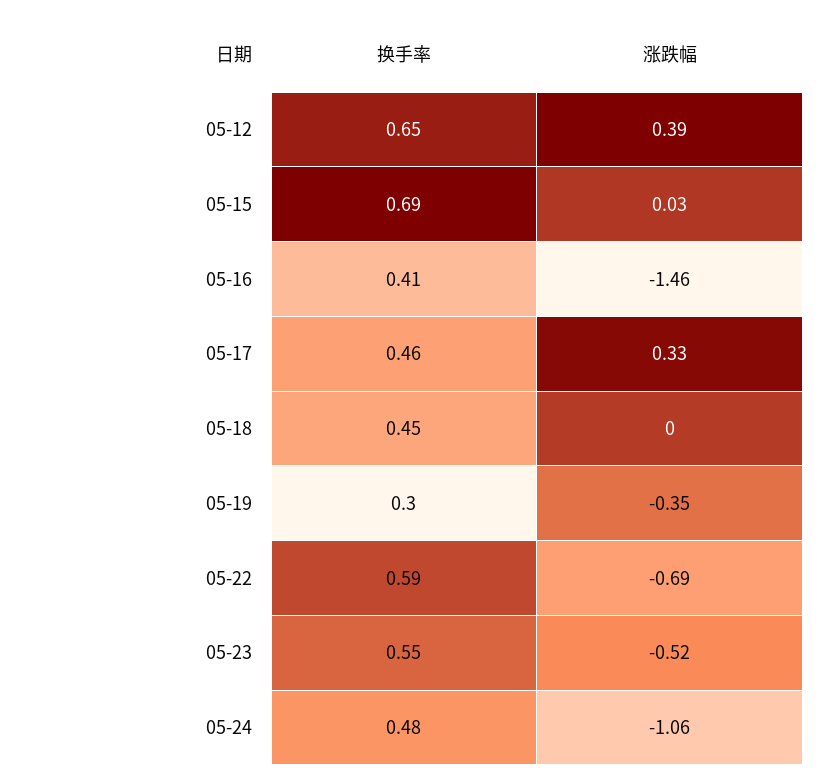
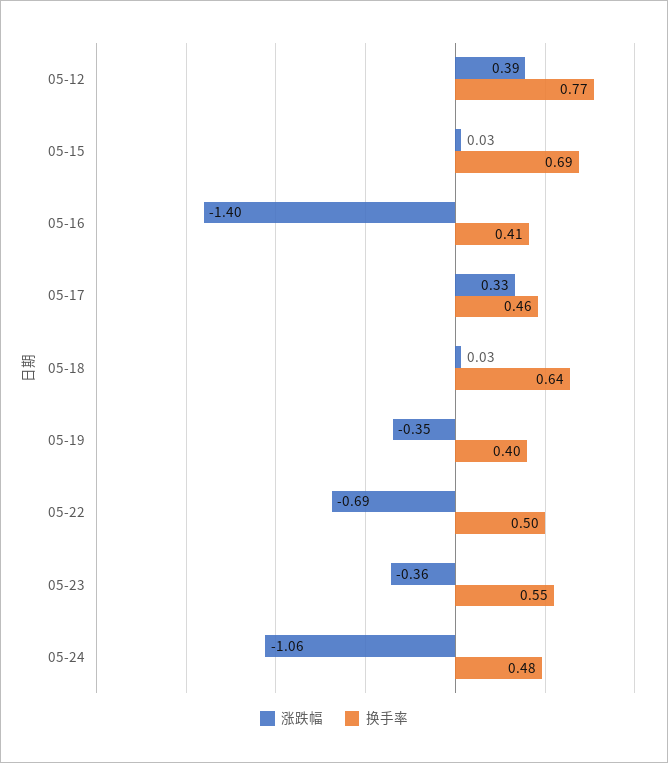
换手率, 05-12: 0.65 -> 0.77
涨跌幅, 05-16: -1.46 -> -1.4
换手率, 05-18: 0.45 -> 0.64
涨跌幅, 05-18: 0 -> 0.03
换手率, 05-19: 0.3 -> 0.4
换手率, 05-22: 0.59 -> 0.5
涨跌幅, 05-23: -0.52 -> -0.36

